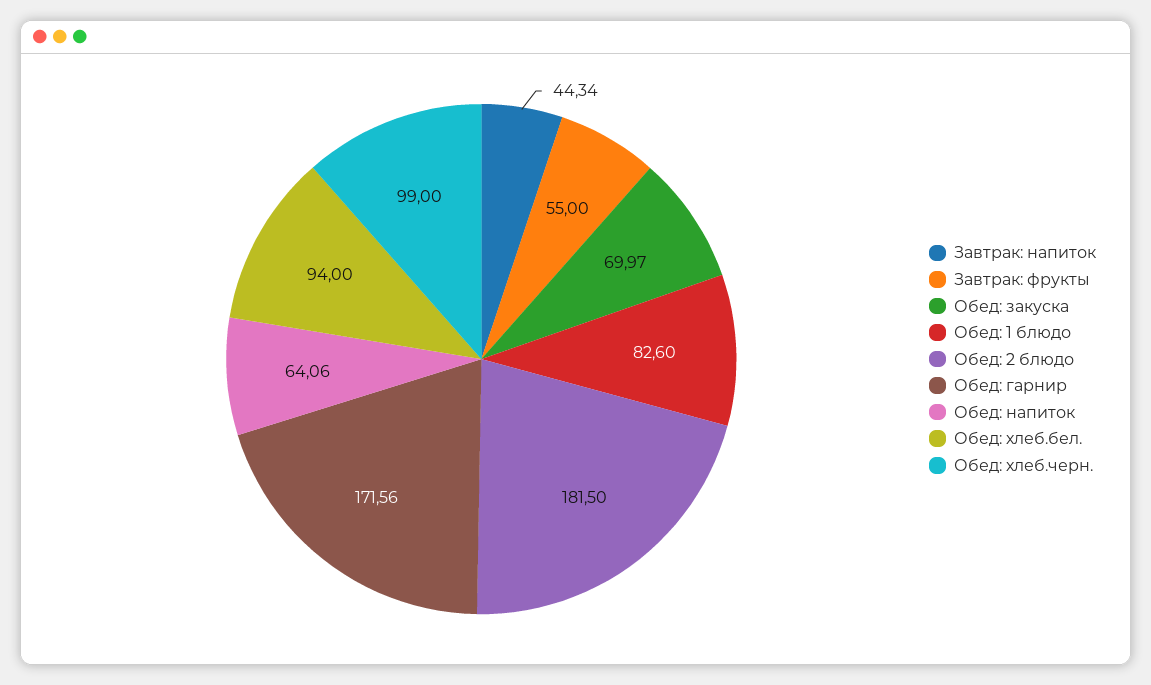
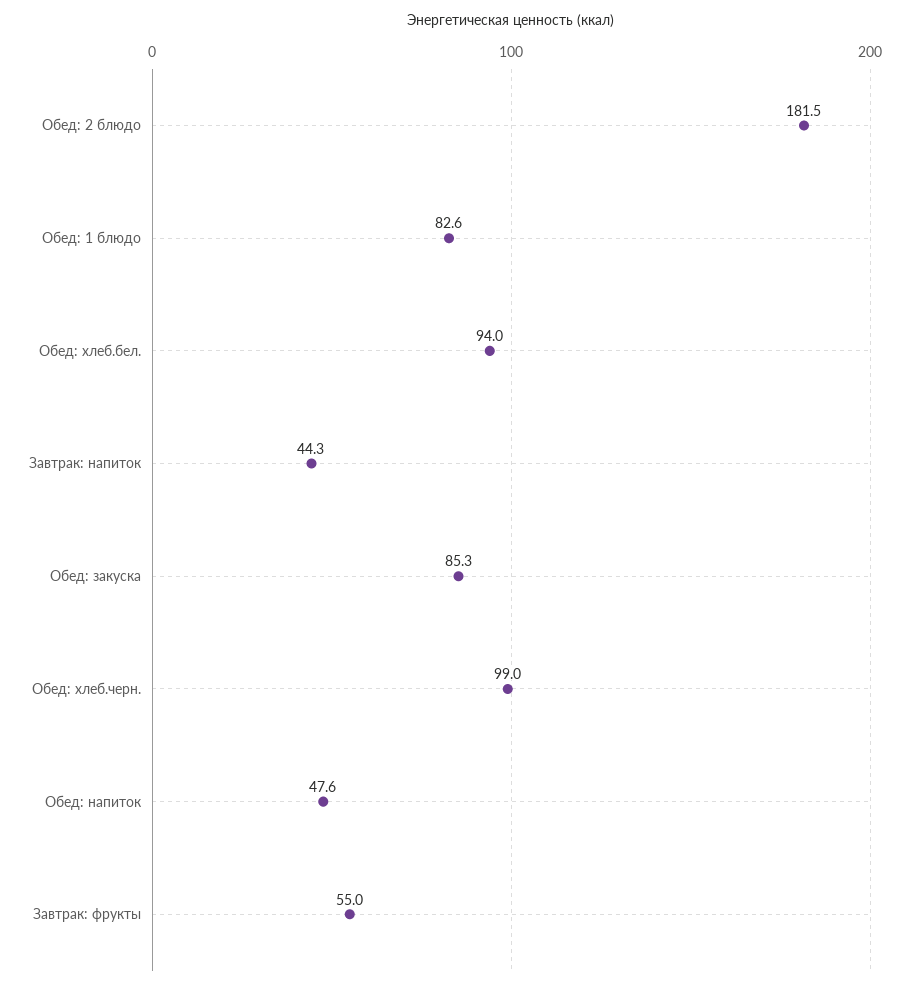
Обед: закуска: 69.97 -> 85.3
Обед: гарнир: 171.56 -> none
Обед: напиток: 64.06 -> 47.6

